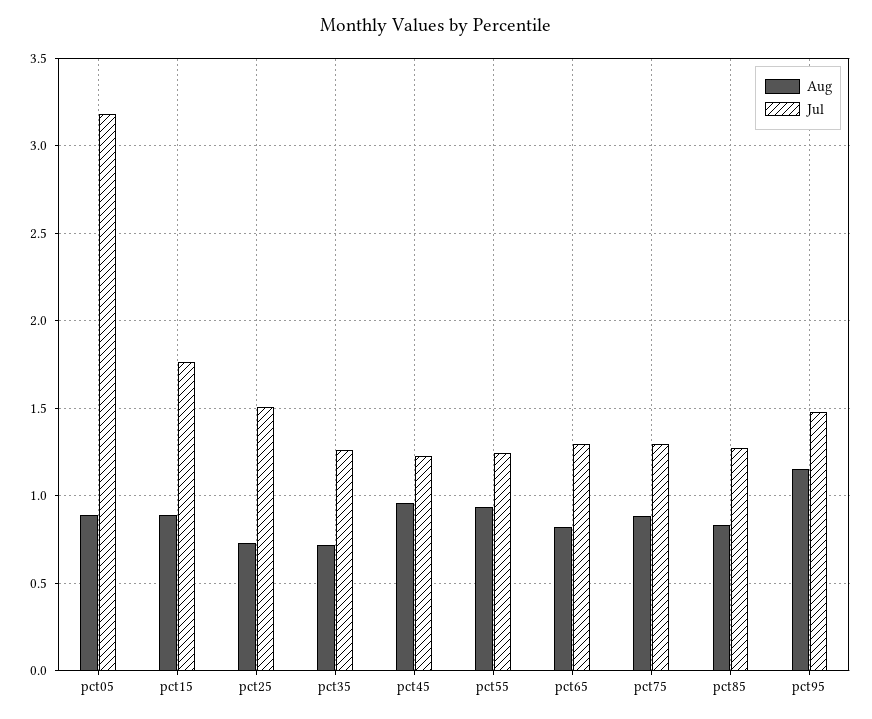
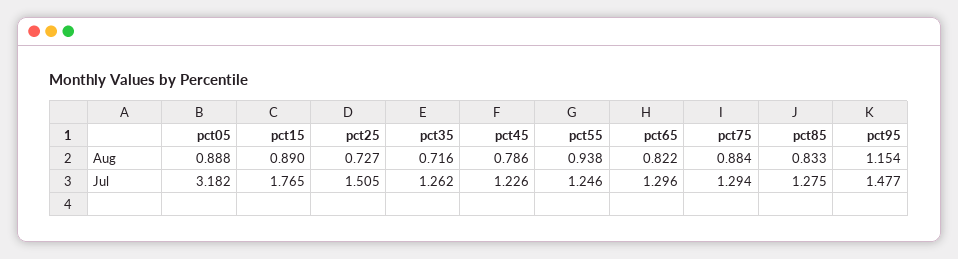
Aug, pct45: 0.95 -> 0.786

